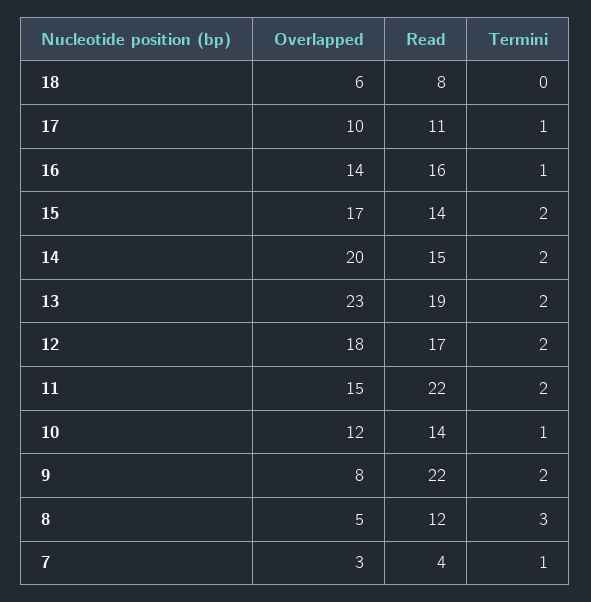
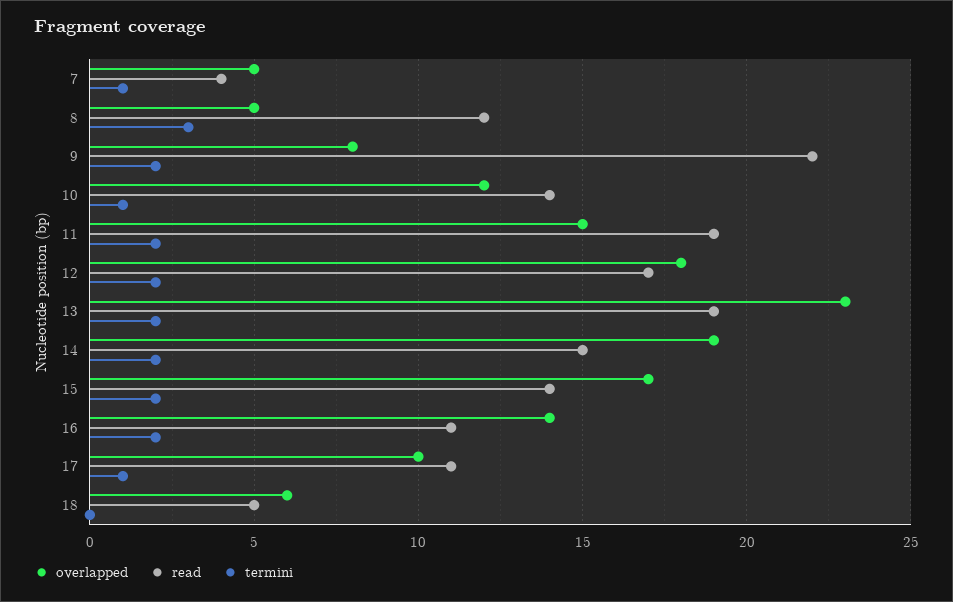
Read, 18: 8 -> 5
Read, 16: 16 -> 11
Termini, 16: 1 -> 2
Overlapped, 14: 20 -> 19
Read, 11: 22 -> 19
Overlapped, 7: 3 -> 5

